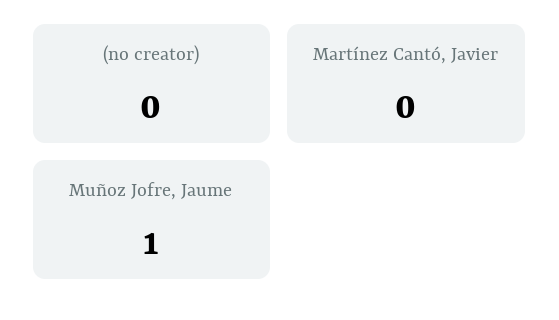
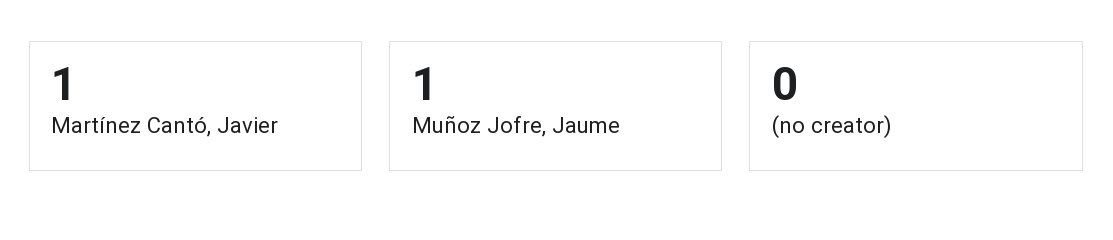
Martínez Cantó, Javier: 0 -> 1

